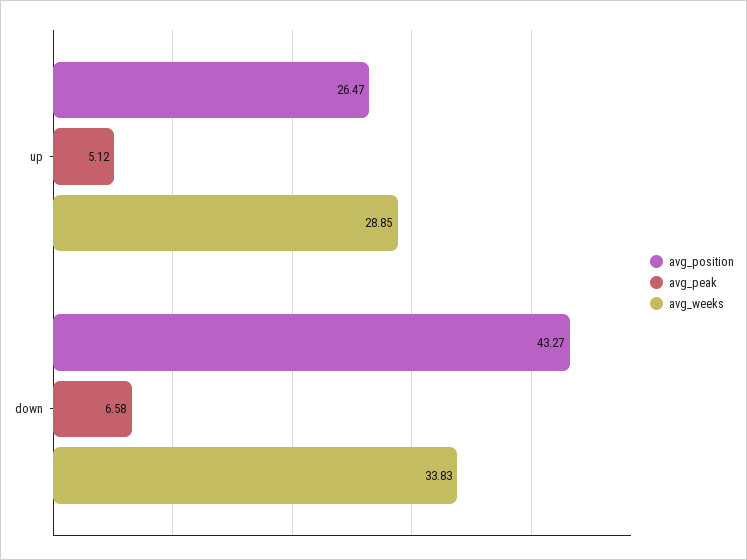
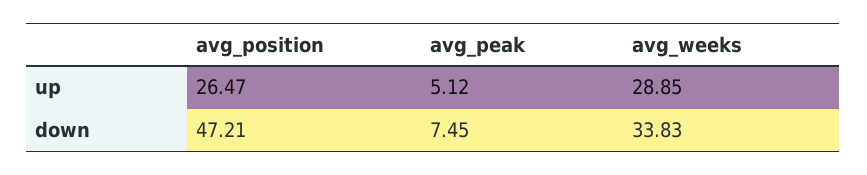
avg_position, down: 43.27 -> 47.21
avg_peak, down: 6.58 -> 7.45

